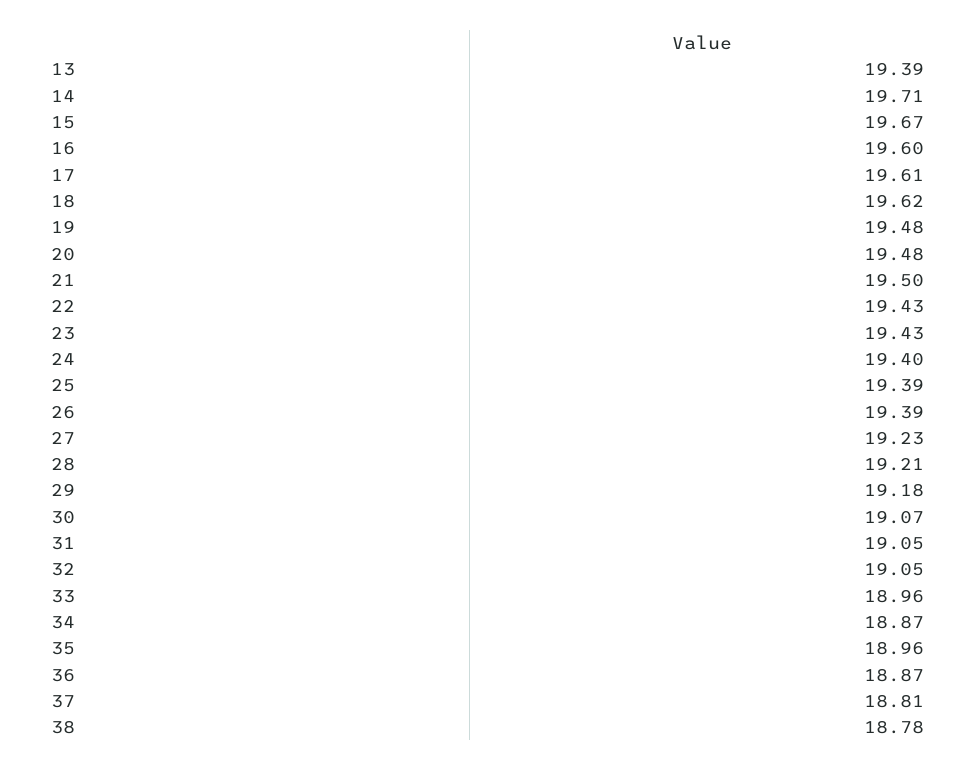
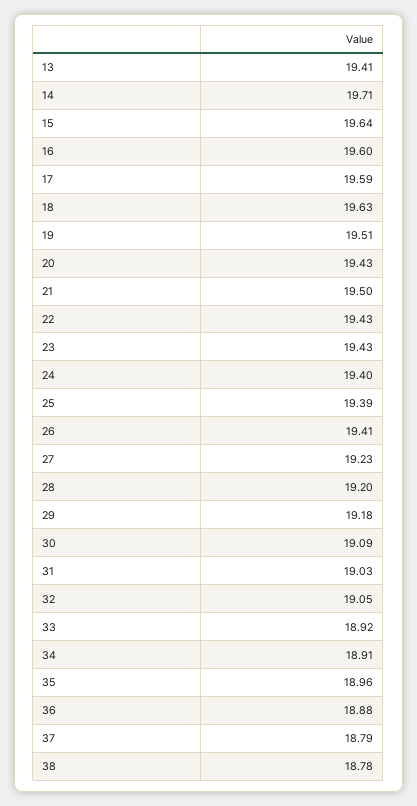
13: 19.39 -> 19.41
15: 19.67 -> 19.64
17: 19.61 -> 19.59
18: 19.62 -> 19.63
19: 19.48 -> 19.51
20: 19.48 -> 19.43
26: 19.39 -> 19.41
28: 19.21 -> 19.2
30: 19.07 -> 19.09
31: 19.05 -> 19.03
33: 18.96 -> 18.92
34: 18.87 -> 18.91
36: 18.87 -> 18.88
37: 18.81 -> 18.79

